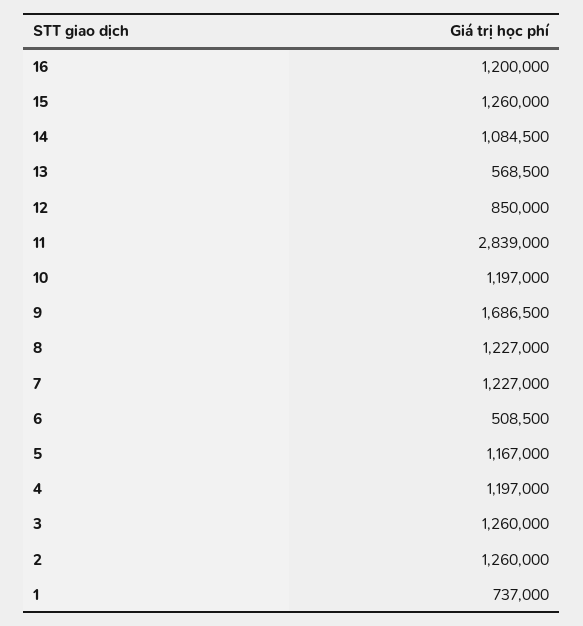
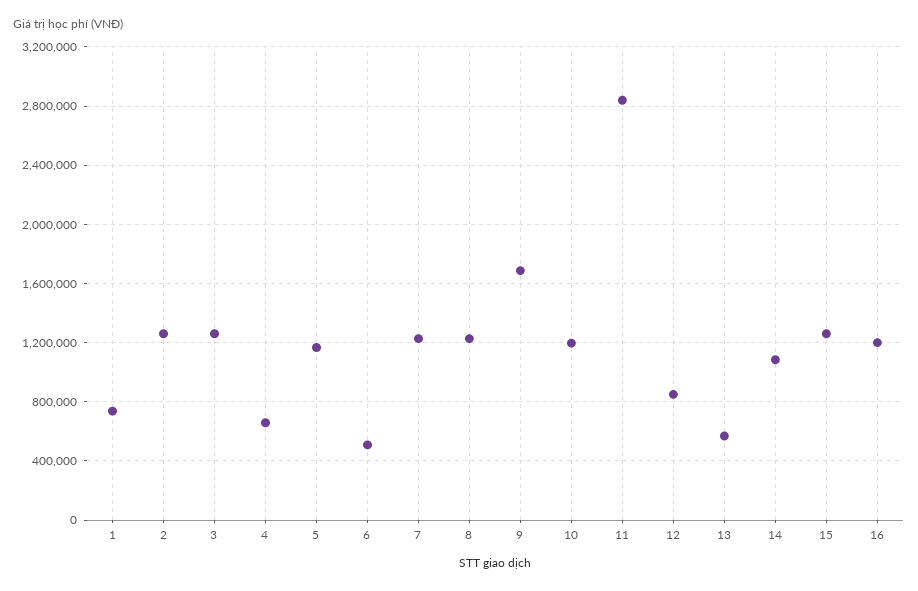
4: 1197000 -> 650000

